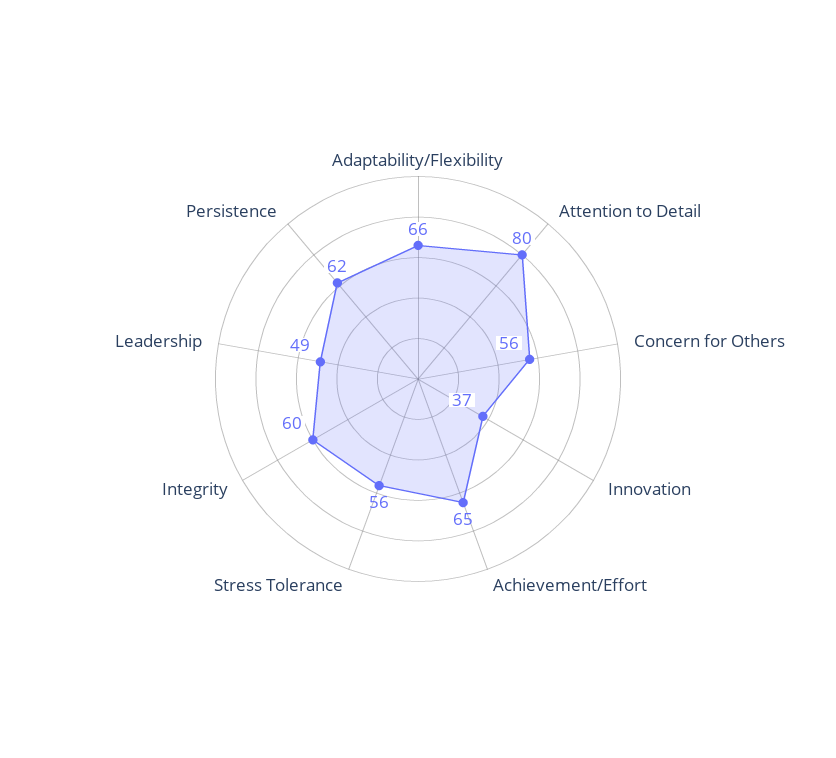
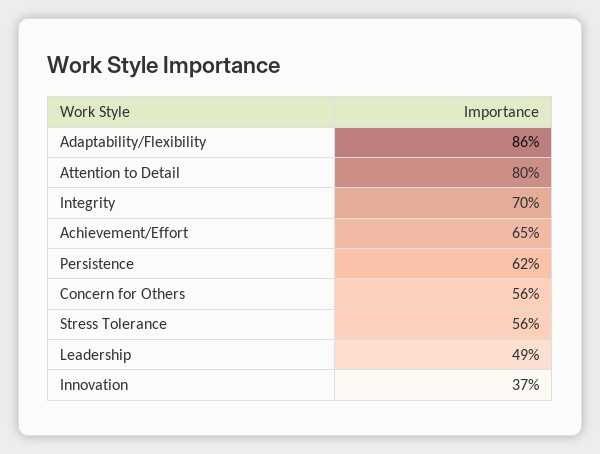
Adaptability/Flexibility: 66 -> 86
Integrity: 60 -> 70

